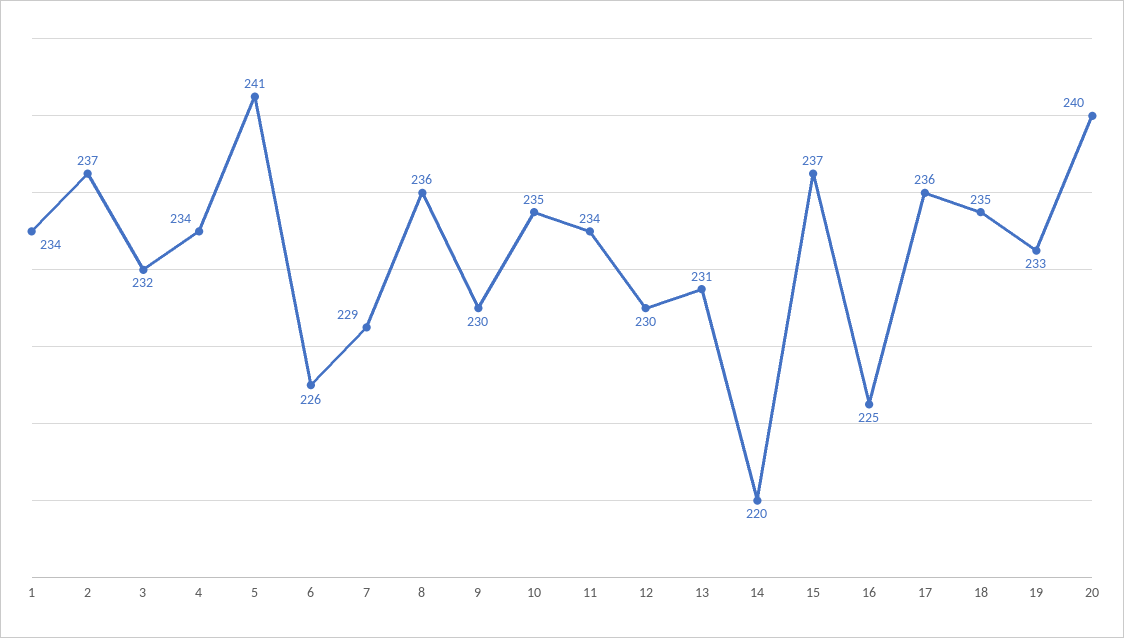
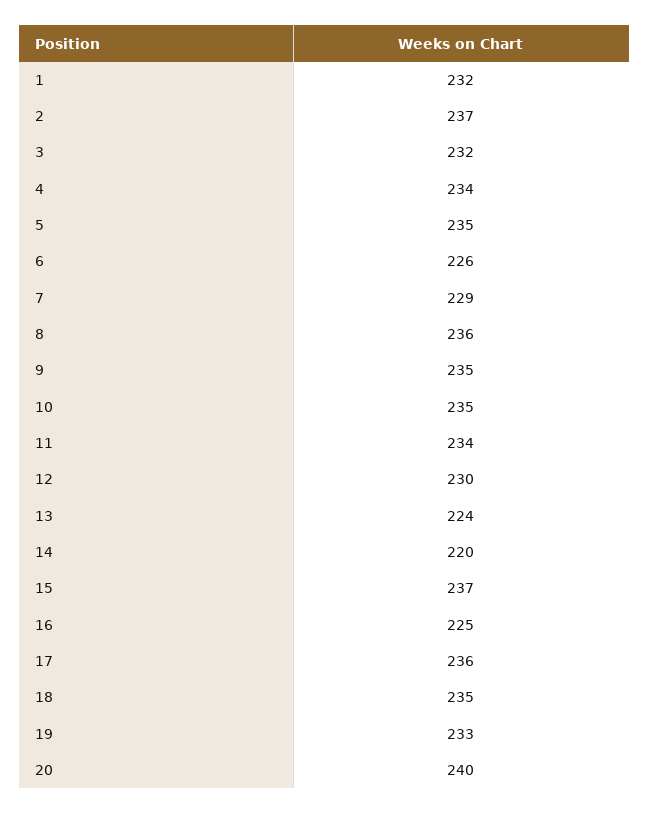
1: 234 -> 232
5: 241 -> 235
9: 230 -> 235
13: 231 -> 224

